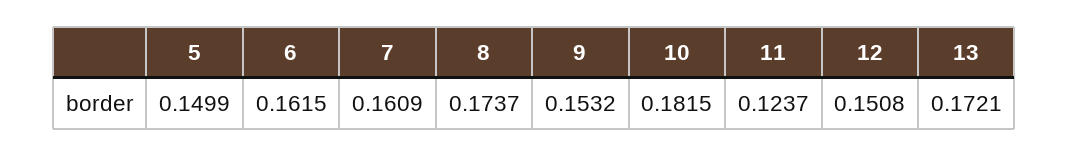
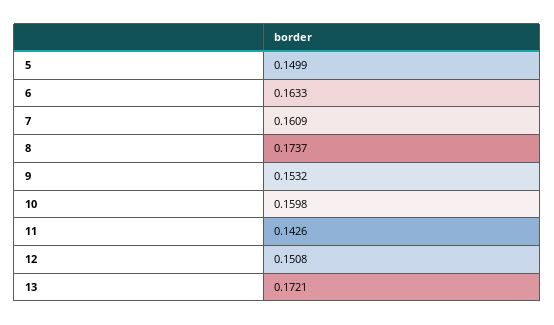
6: 0.1615 -> 0.1633
10: 0.1815 -> 0.1598
11: 0.1237 -> 0.1426

